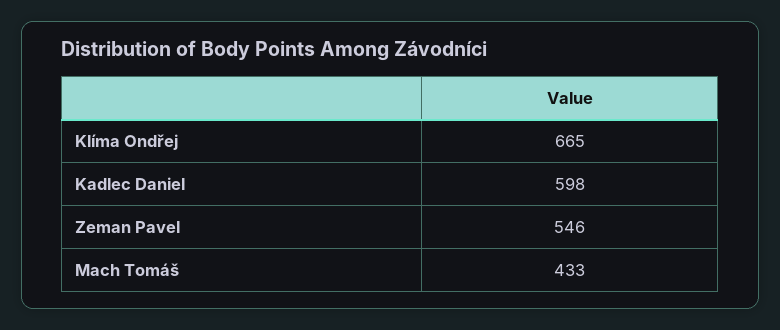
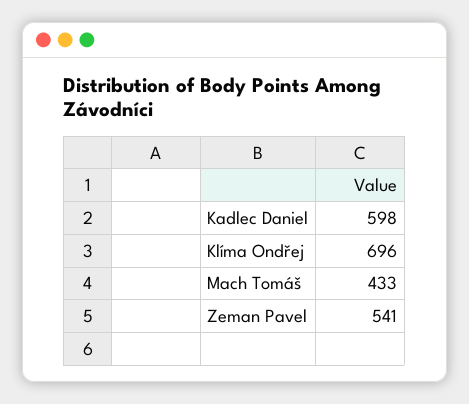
Klíma Ondřej: 665 -> 696
Zeman Pavel: 546 -> 541

